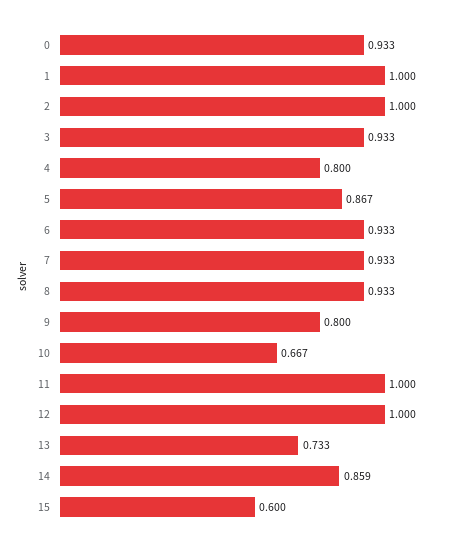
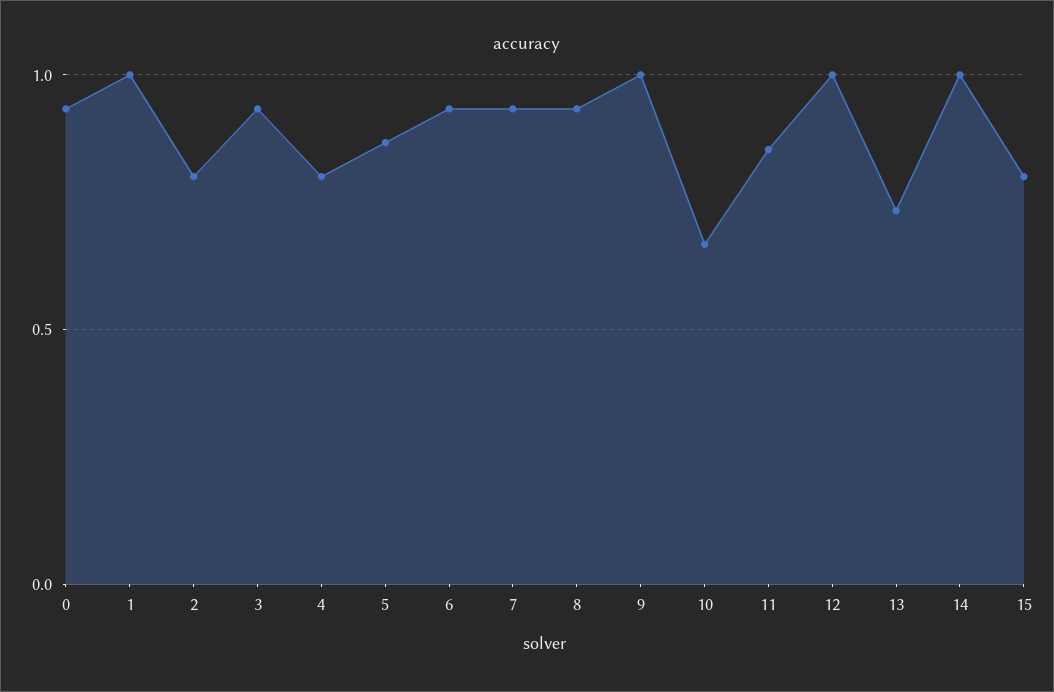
2: 1 -> 0.8
9: 0.8 -> 1
11: 1 -> 0.85
14: 0.859 -> 1
15: 0.6 -> 0.8

